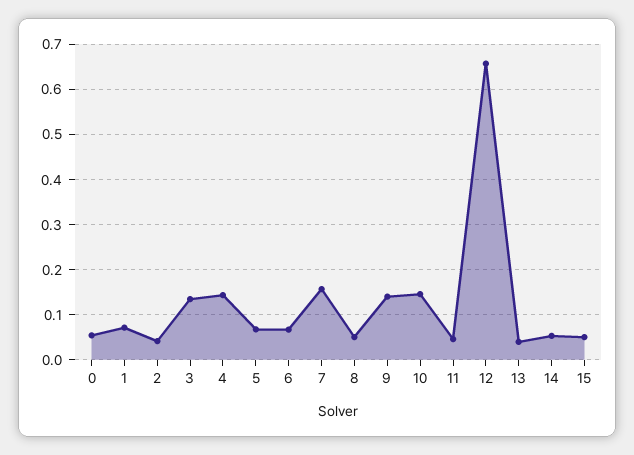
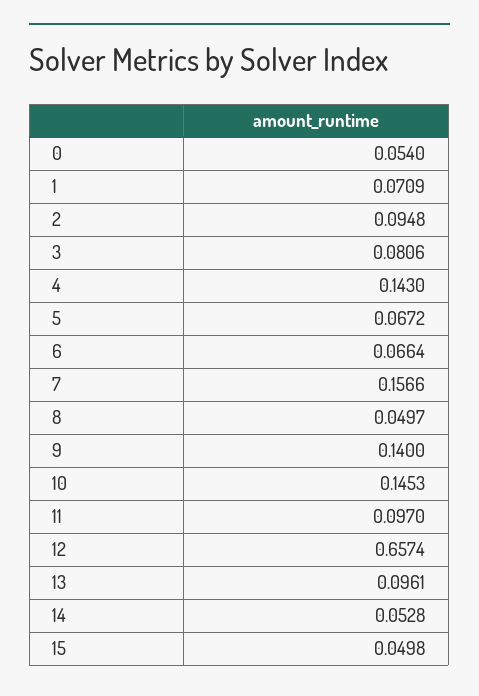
2: 0.04 -> 0.0948
3: 0.14 -> 0.0806
11: 0.04 -> 0.097
13: 0.04 -> 0.0961

